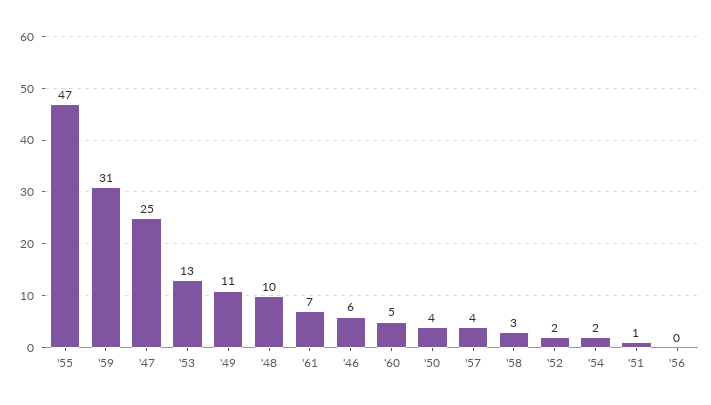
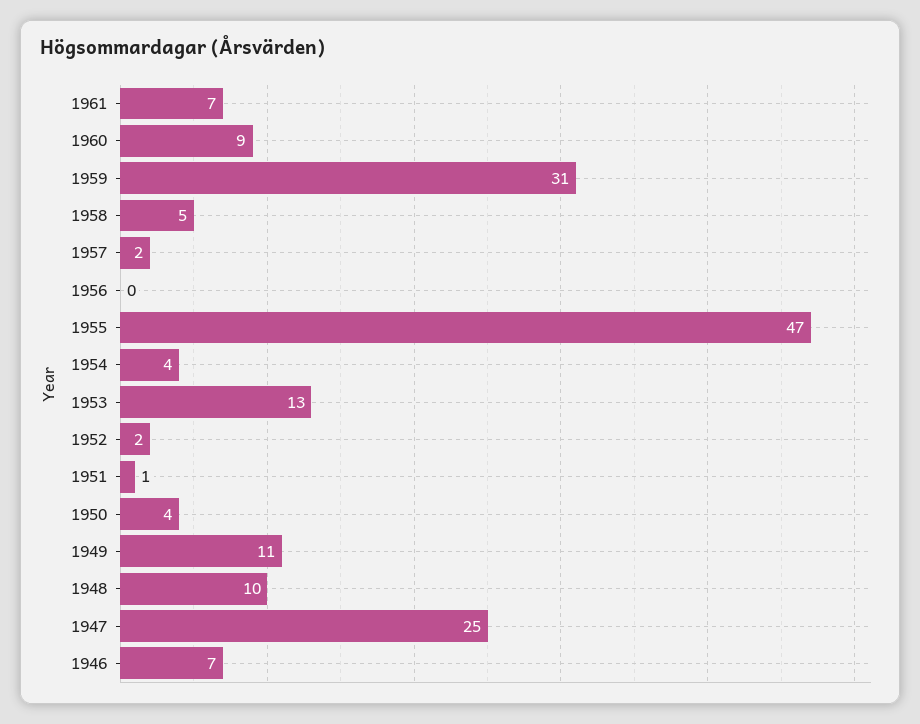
'46: 6 -> 7
'60: 5 -> 9
'57: 4 -> 2
'58: 3 -> 5
'54: 2 -> 4

